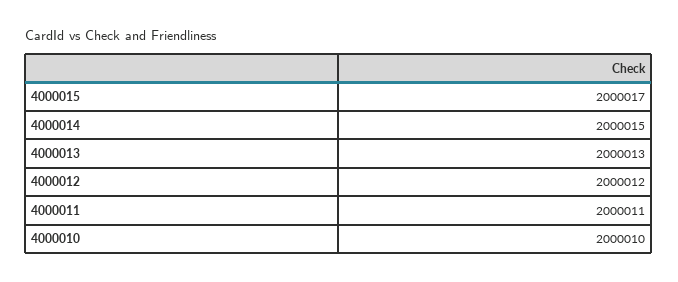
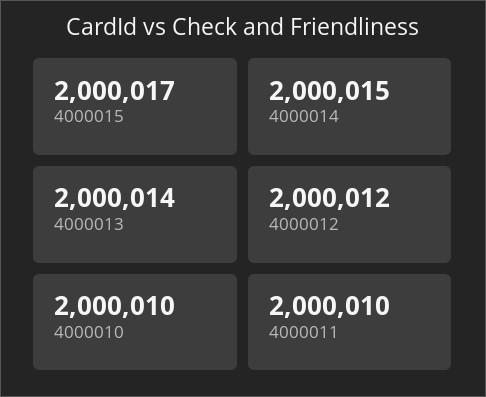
4000013: 2000013 -> 2000014
4000011: 2000011 -> 2000010

